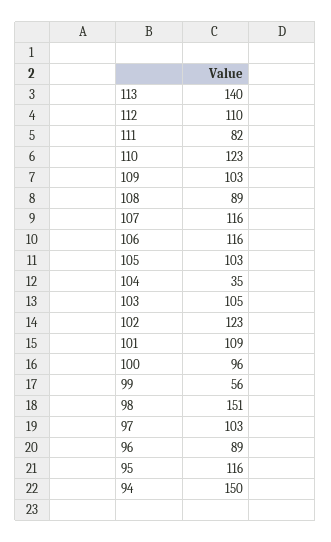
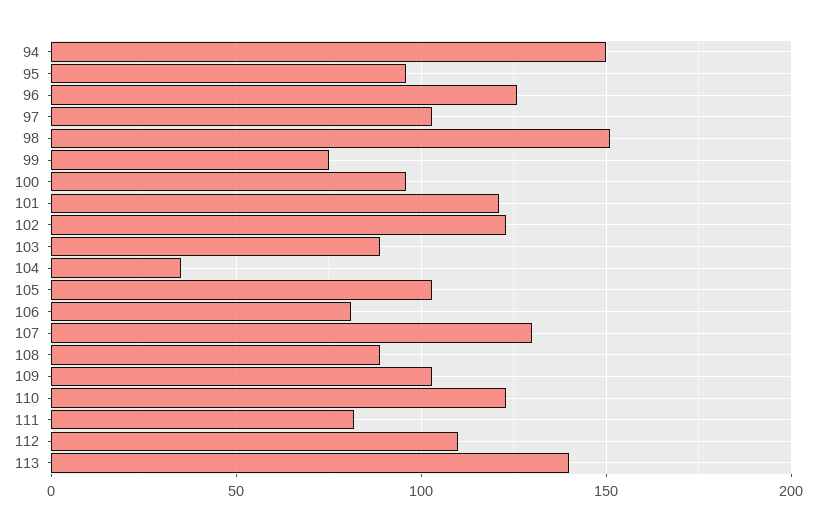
107: 116 -> 130
106: 116 -> 80
103: 105 -> 90
101: 109 -> 120
99: 56 -> 75
96: 89 -> 125
95: 116 -> 95

